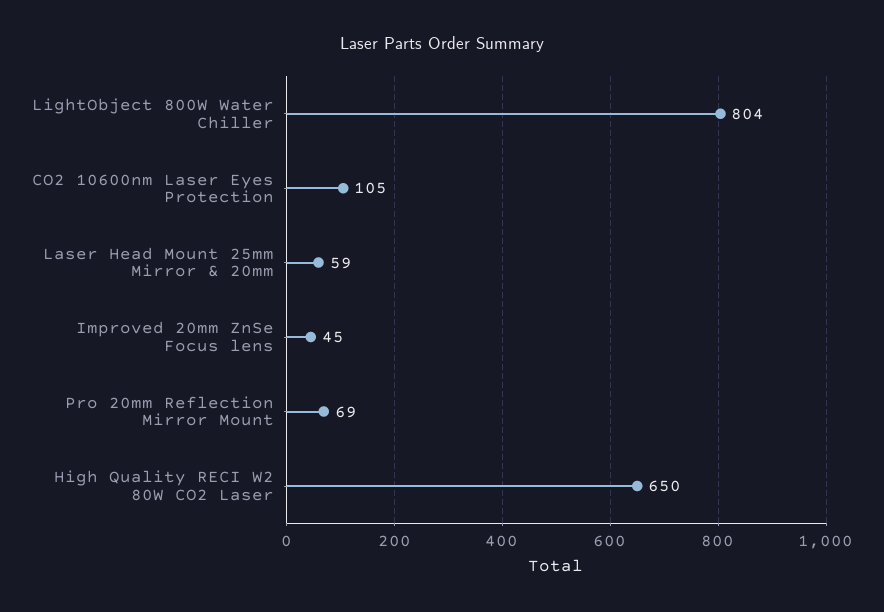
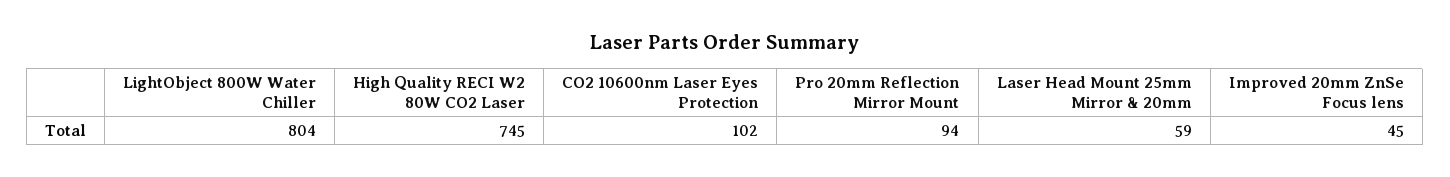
CO2 10600nm Laser Eyes Protection: 105 -> 102
Pro 20mm Reflection Mirror Mount: 69 -> 94
High Quality RECI W2 80W CO2 Laser: 650 -> 745

